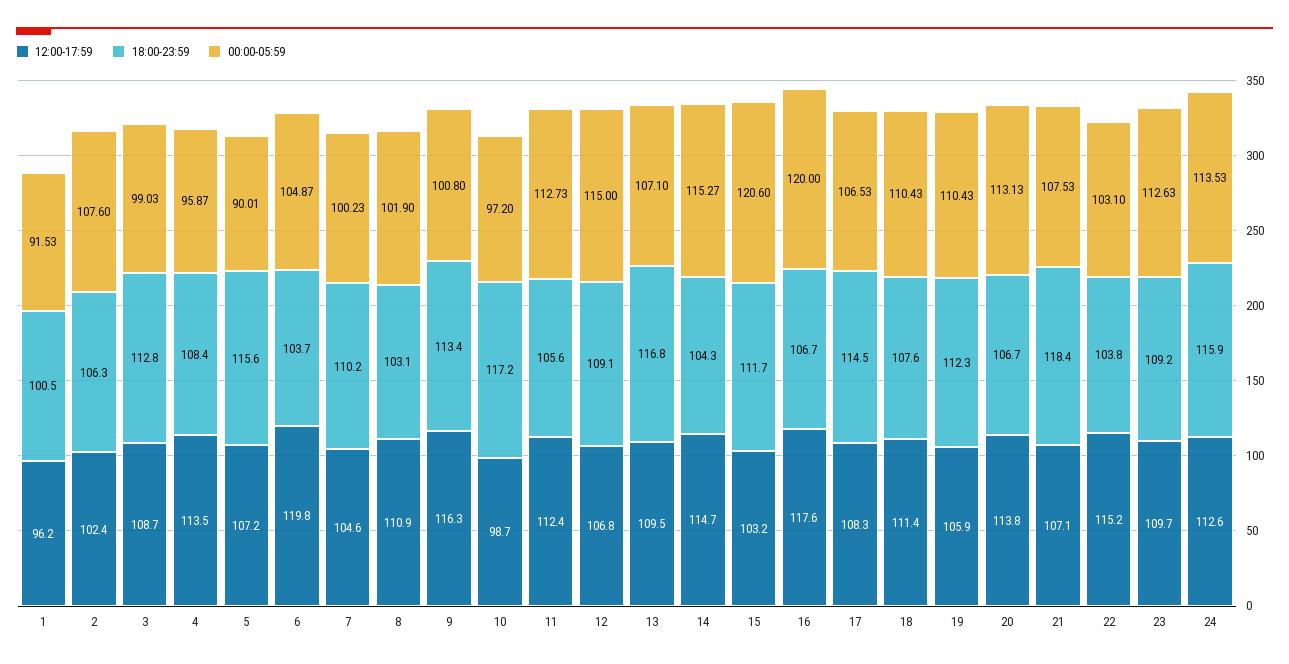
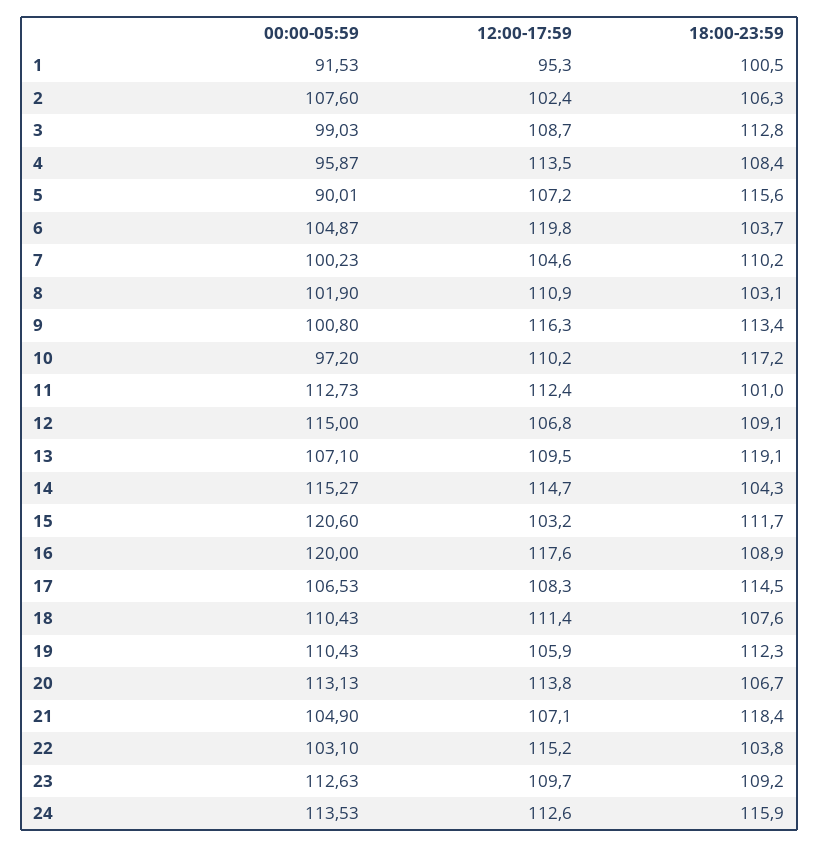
12:00-17:59, 1: 96.2 -> 95.3
12:00-17:59, 10: 98.7 -> 110.2
18:00-23:59, 11: 105.6 -> 101
18:00-23:59, 13: 116.8 -> 119.1
18:00-23:59, 16: 106.7 -> 108.9
00:00-05:59, 21: 107.53 -> 104.9

